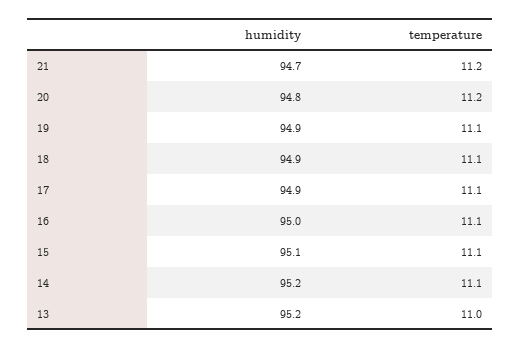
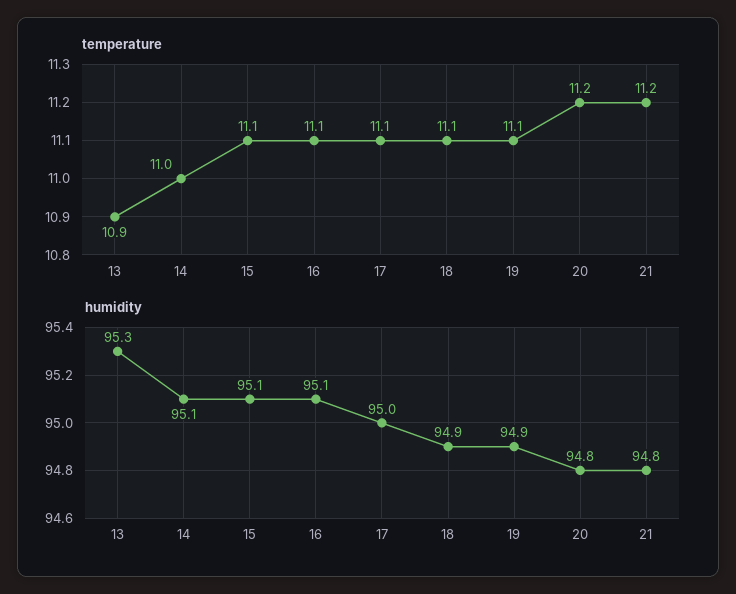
humidity, 21: 94.7 -> 94.8
humidity, 17: 94.9 -> 95
humidity, 16: 95 -> 95.1
humidity, 14: 95.2 -> 95.1
temperature, 14: 11.1 -> 11
humidity, 13: 95.2 -> 95.3
temperature, 13: 11 -> 10.9

